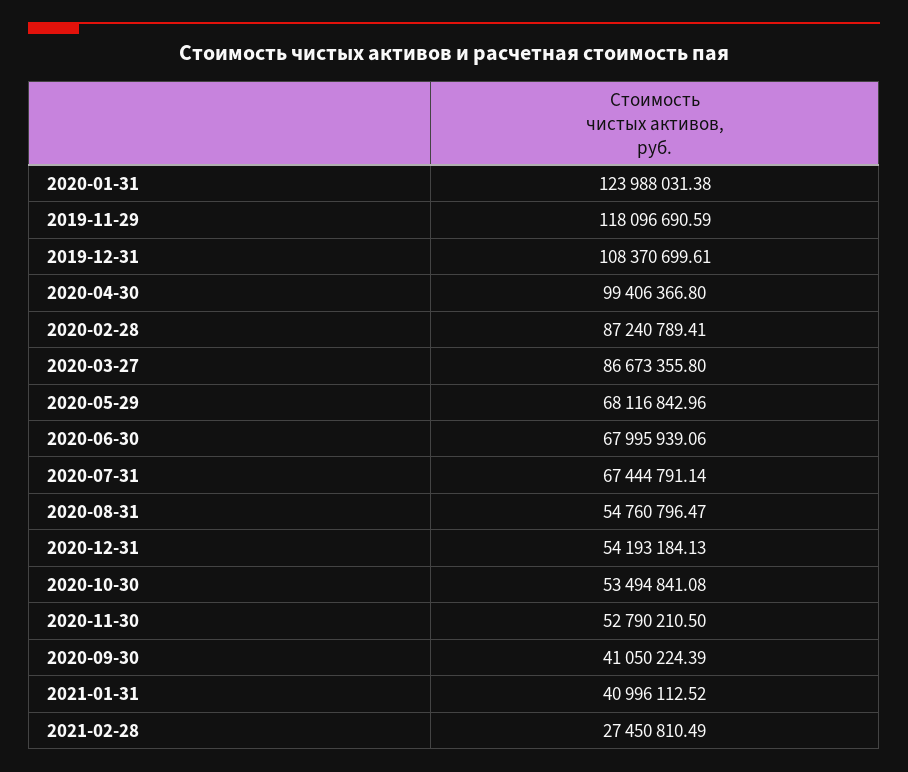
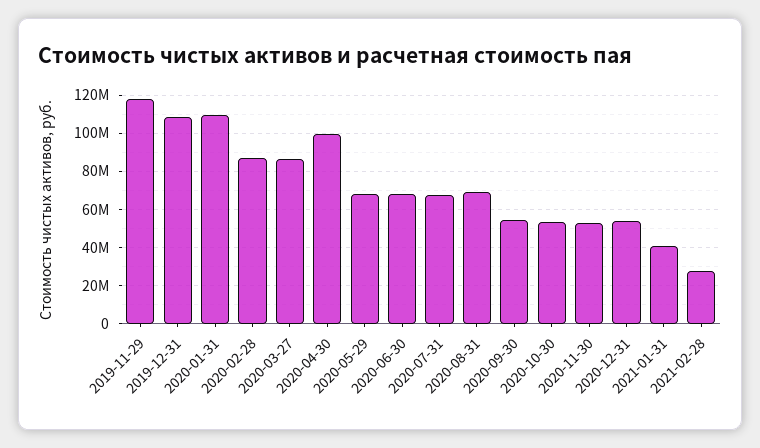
2020-01-31: 123988031.38 -> 110000000
2020-08-31: 54760796.47 -> 70000000
2020-09-30: 41050224.39 -> 55000000

